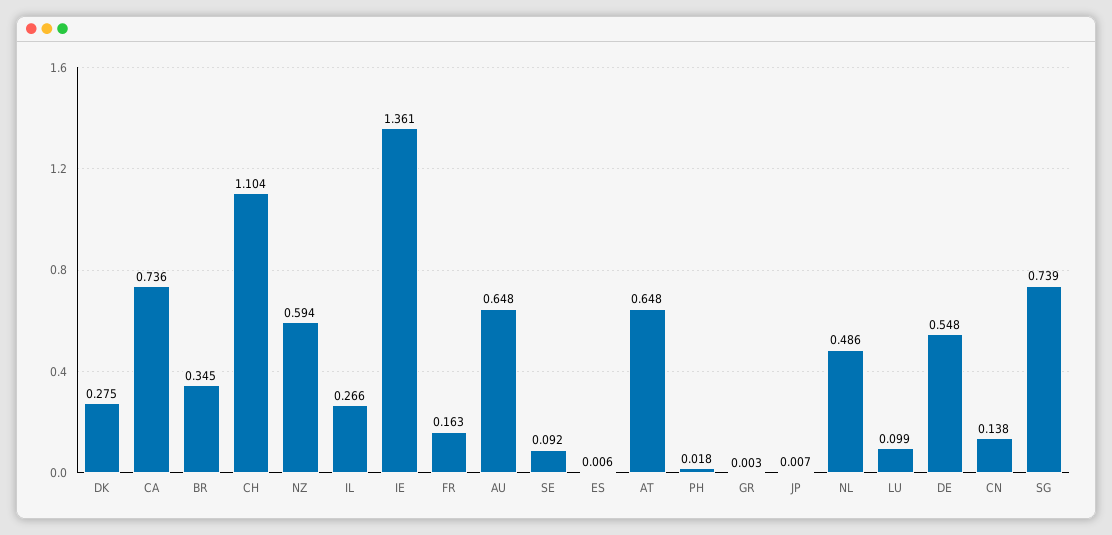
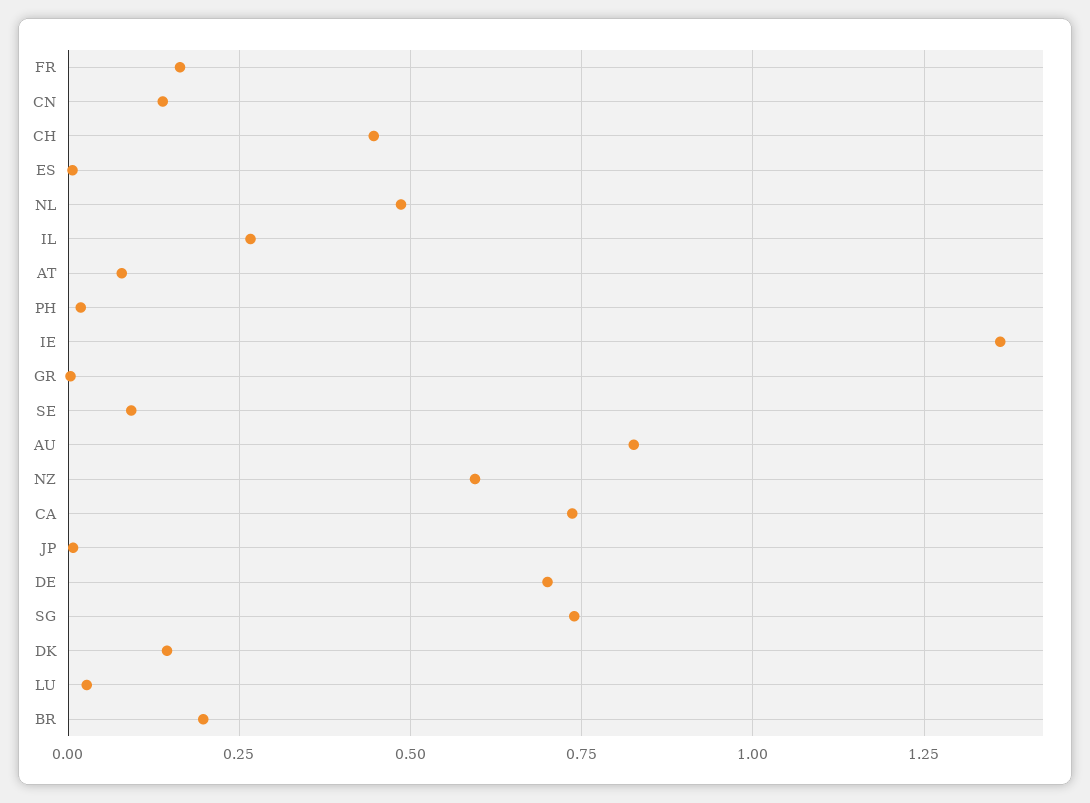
DK: 0.275 -> 0.15
BR: 0.345 -> 0.2
CH: 1.104 -> 0.45
AU: 0.648 -> 0.825
AT: 0.648 -> 0.075
LU: 0.099 -> 0.025
DE: 0.548 -> 0.7

